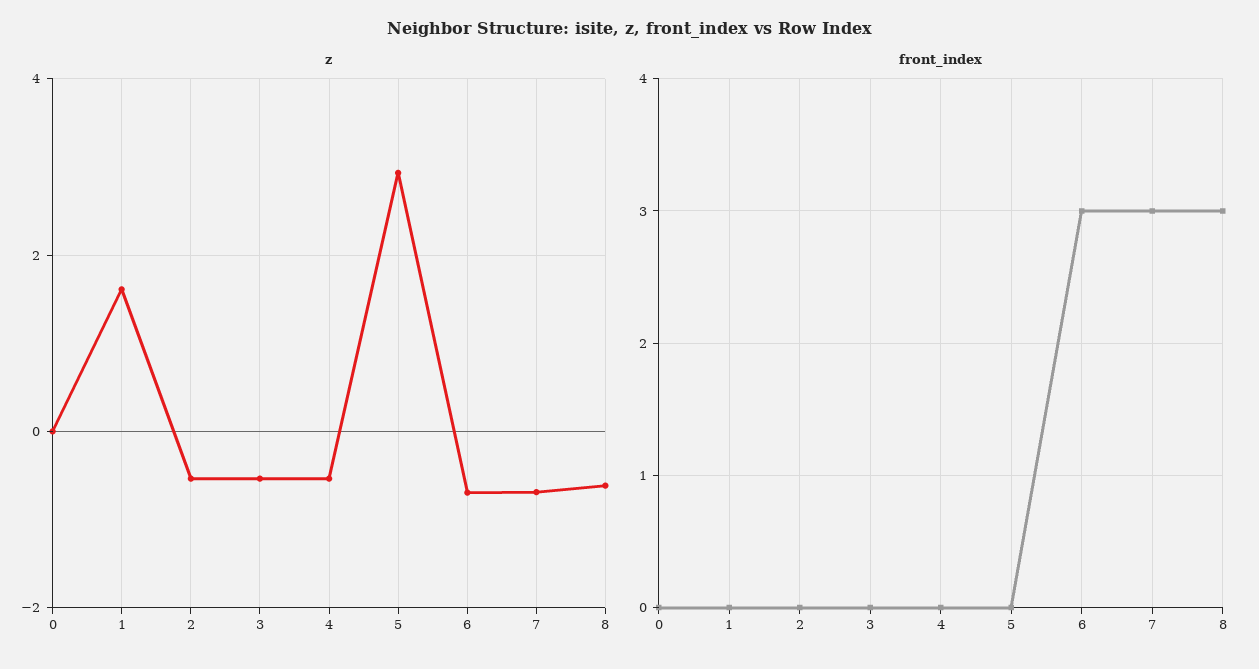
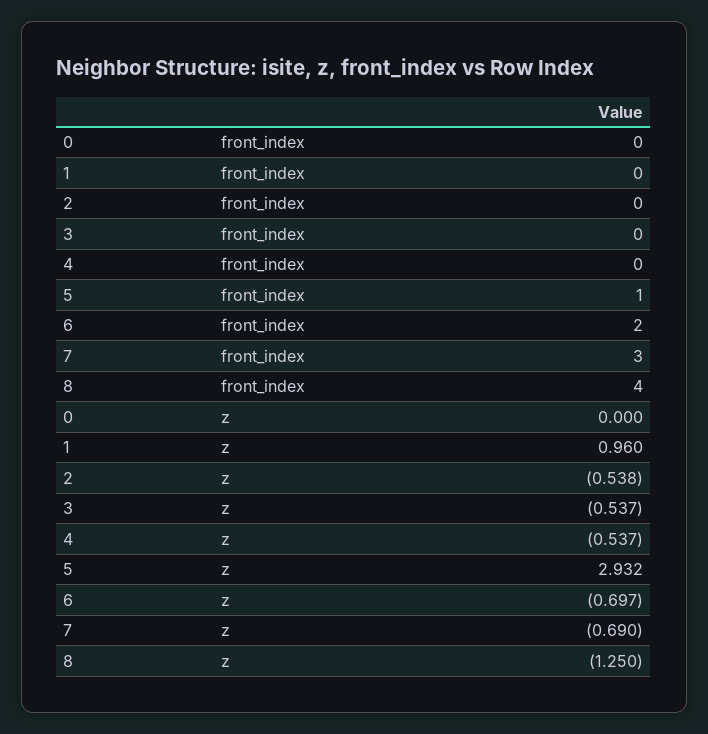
z, 1: 1.6 -> 0.96
z, 8: -0.6 -> -1.25
front_index, 5: 0 -> 1
front_index, 6: 3 -> 2
front_index, 8: 3 -> 4

